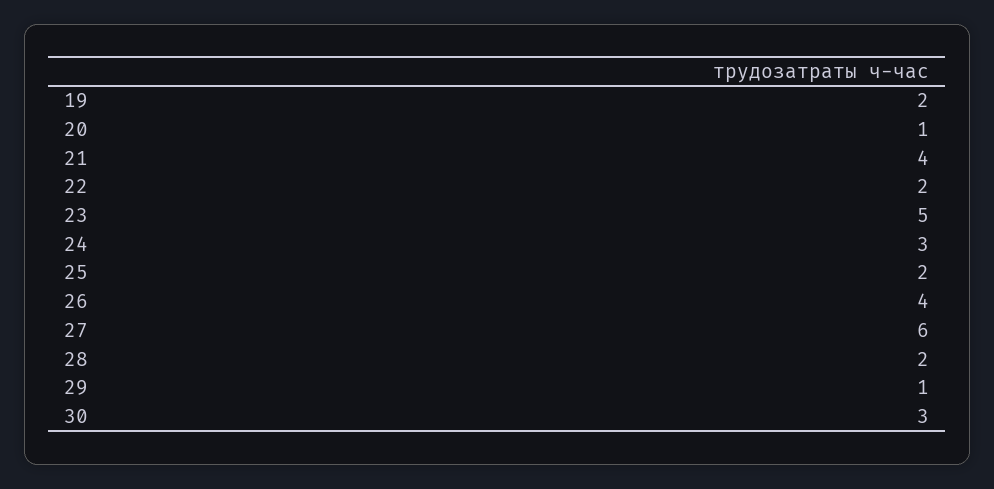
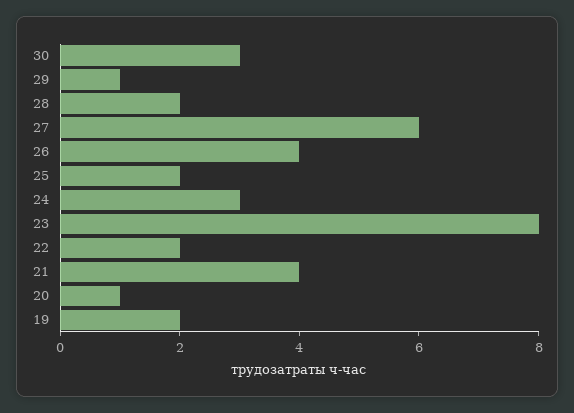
23: 5 -> 8

